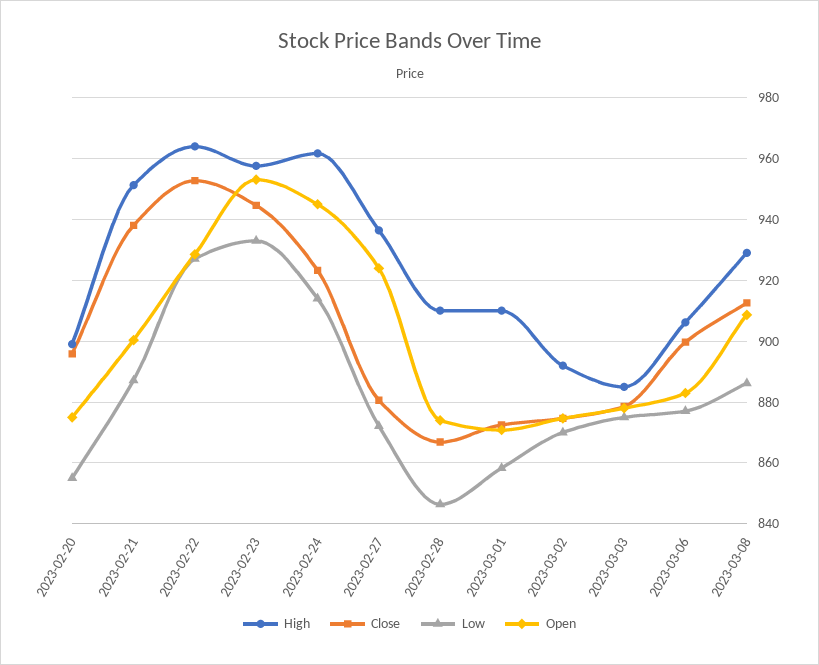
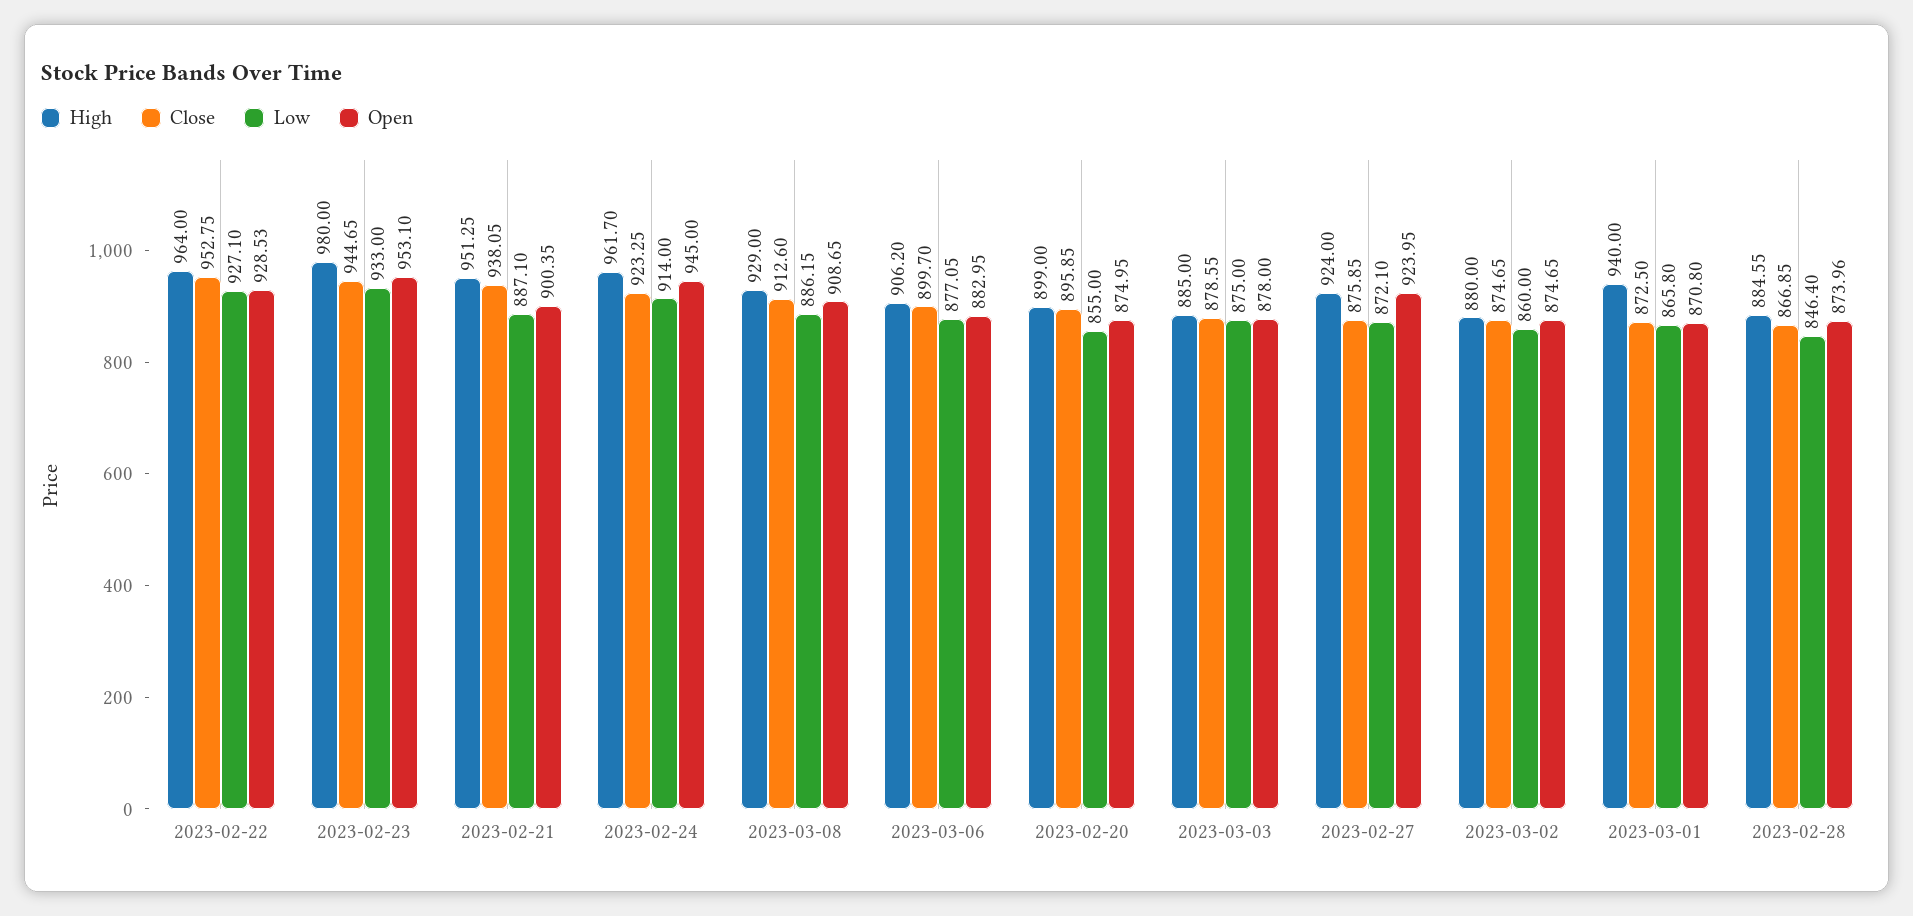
High, 2023-02-23: 958 -> 980
High, 2023-02-27: 936 -> 924
Close, 2023-02-27: 880 -> 875.85
High, 2023-02-28: 910 -> 884.55
High, 2023-03-01: 910 -> 940
Low, 2023-03-01: 858 -> 865.8
High, 2023-03-02: 892 -> 880
Low, 2023-03-02: 870 -> 860

